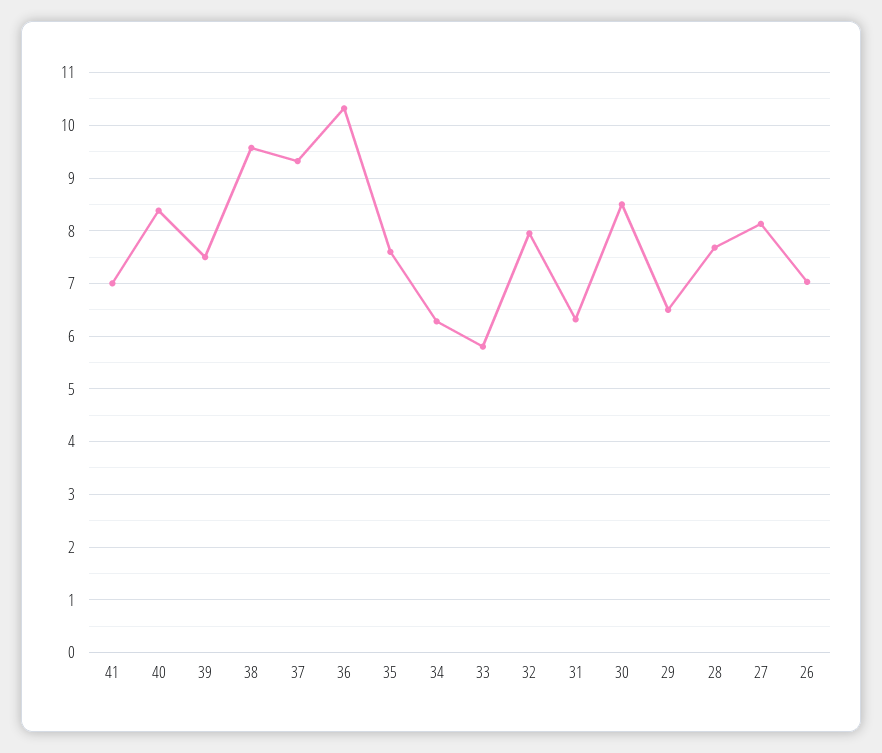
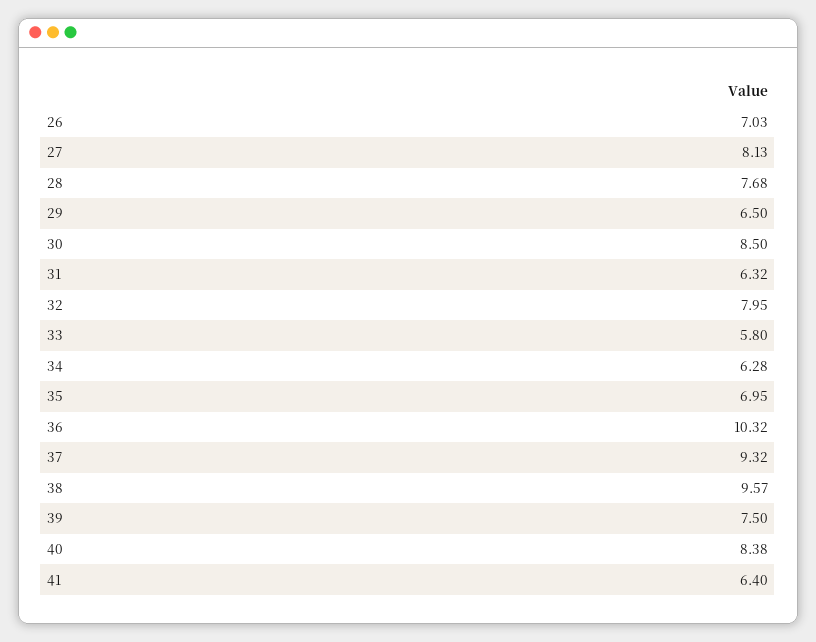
41: 7 -> 6.4
35: 7.6 -> 6.95

